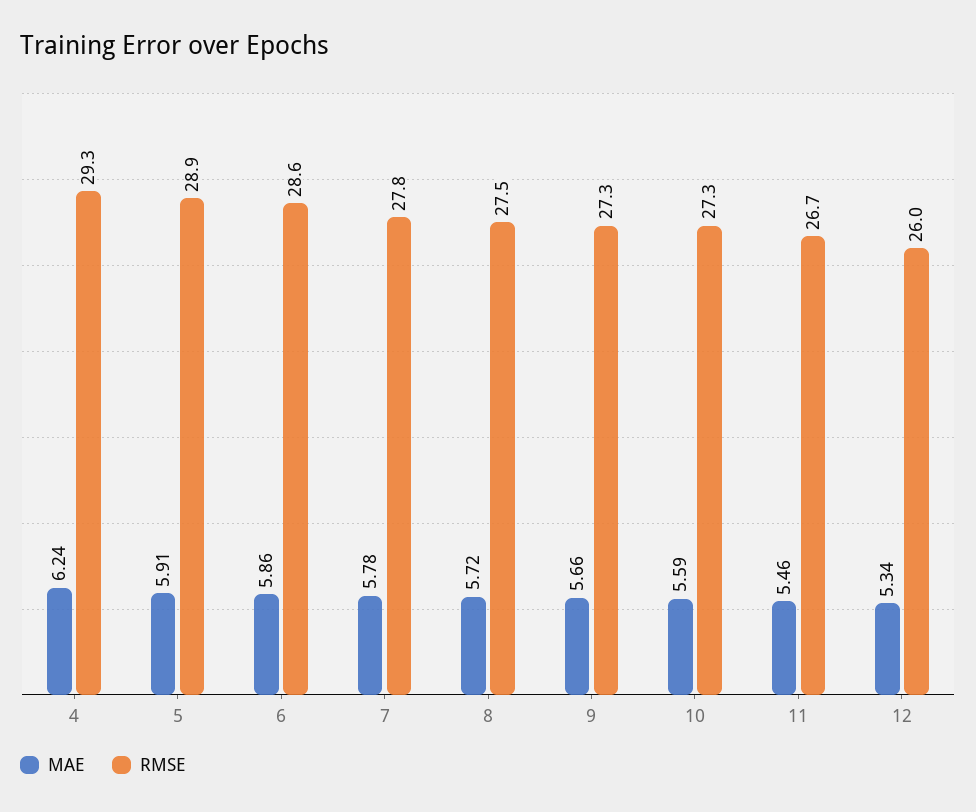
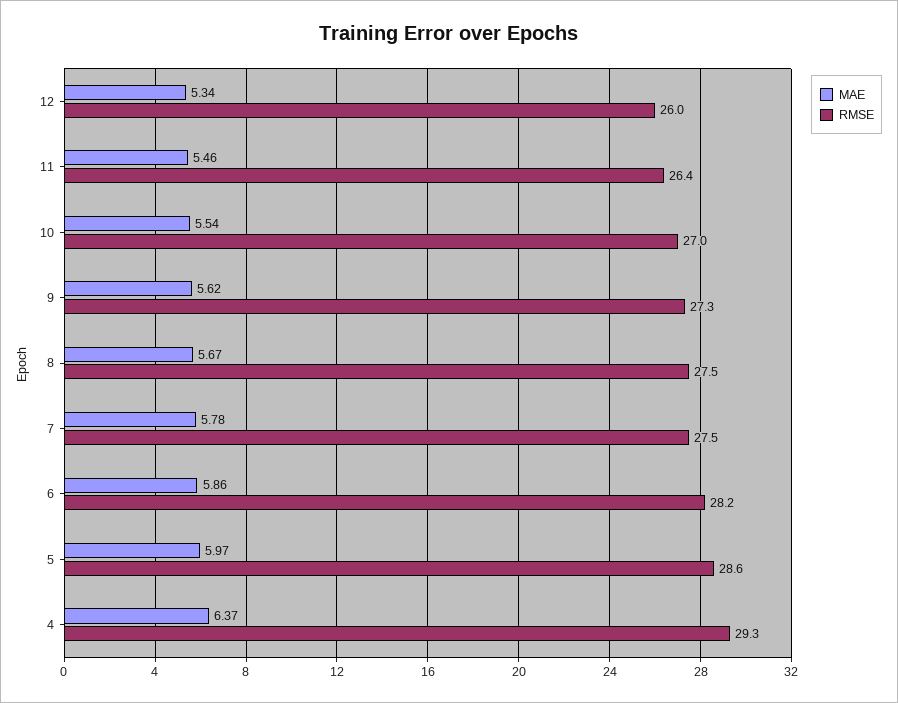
MAE, 4: 6.24 -> 6.37
MAE, 5: 5.91 -> 5.97
RMSE, 5: 28.9 -> 28.6
RMSE, 6: 28.6 -> 28.2
RMSE, 7: 27.8 -> 27.5
MAE, 8: 5.72 -> 5.67
MAE, 9: 5.66 -> 5.62
MAE, 10: 5.59 -> 5.54
RMSE, 10: 27.3 -> 27
RMSE, 11: 26.7 -> 26.4

